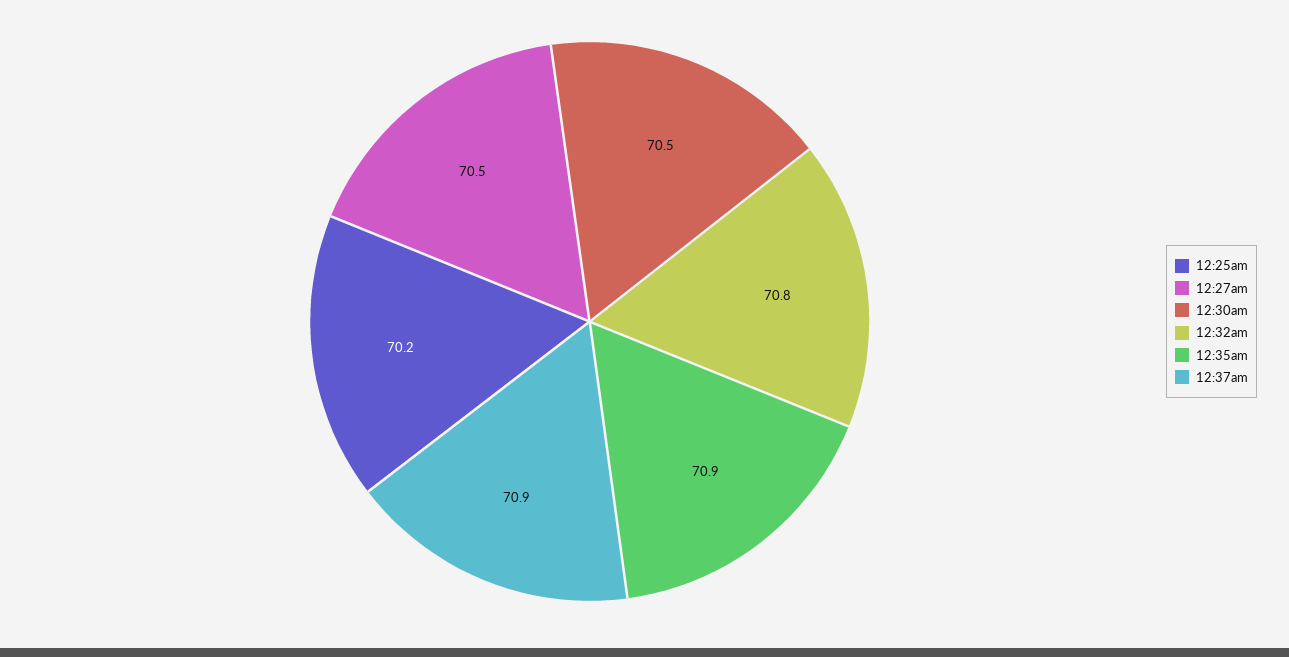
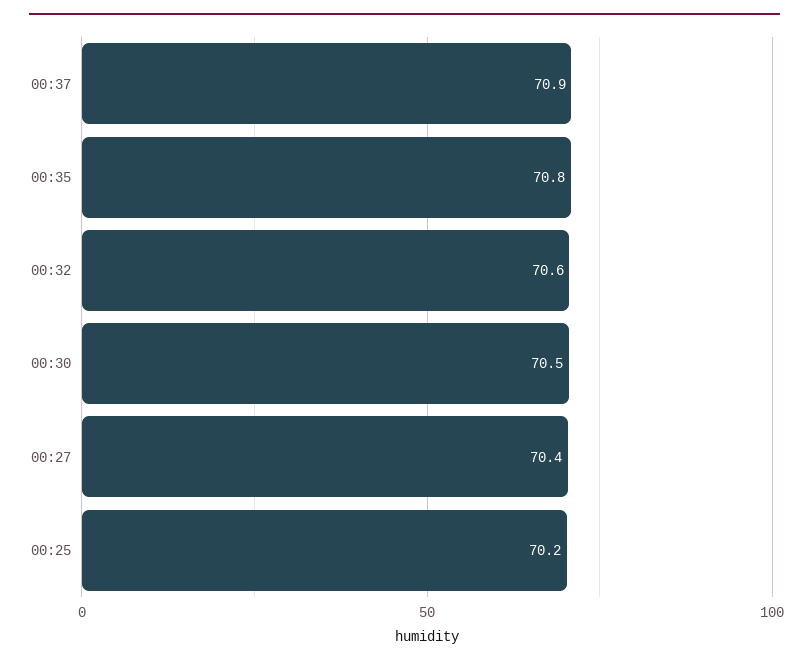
12:27am: 70.5 -> 70.4
12:32am: 70.8 -> 70.6
12:35am: 70.9 -> 70.8

